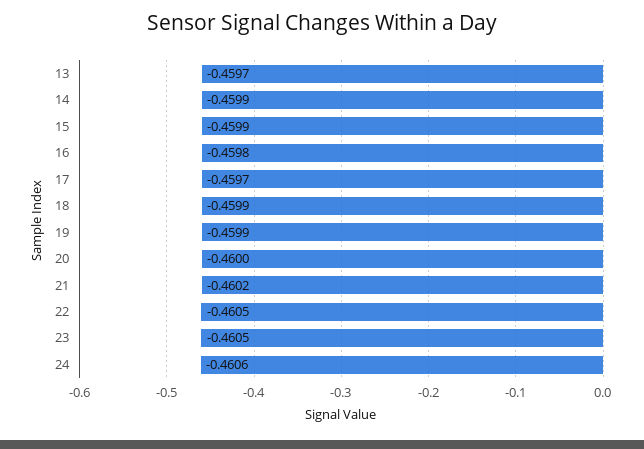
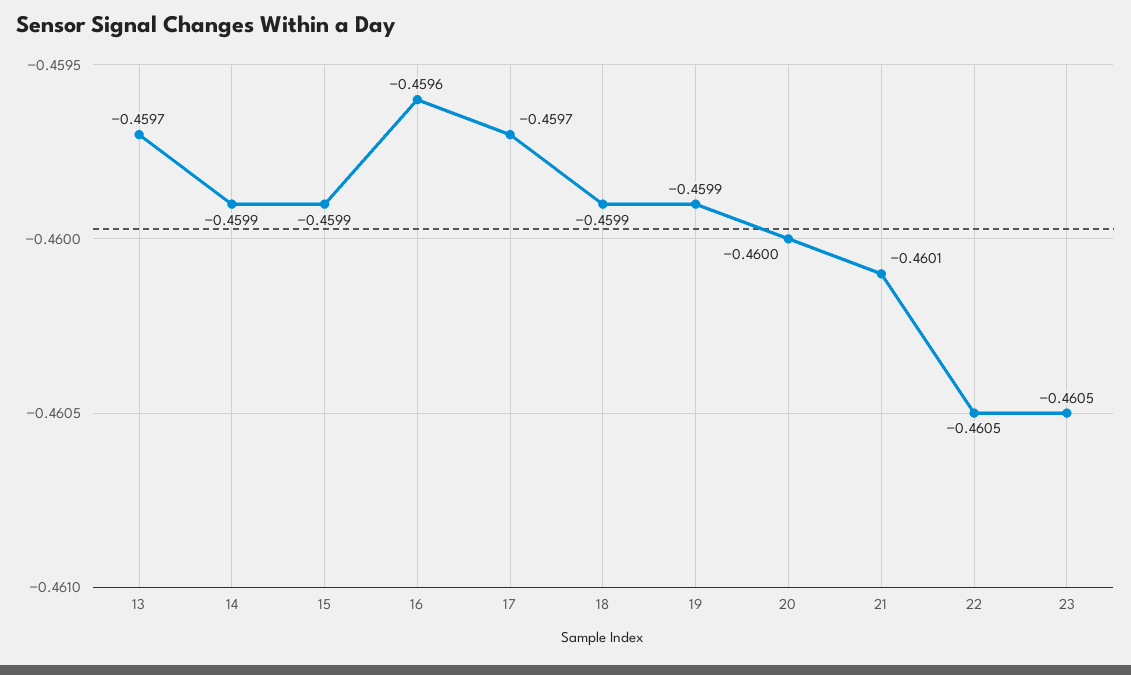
16: -0.4598 -> -0.4596
21: -0.4602 -> -0.4601
24: -0.4606 -> none

